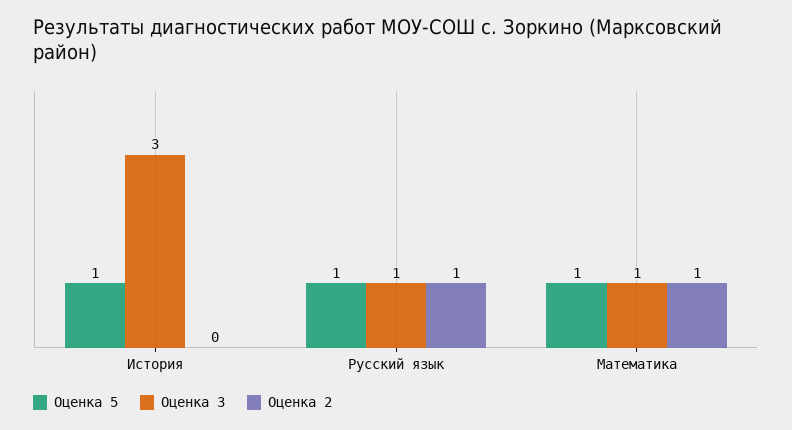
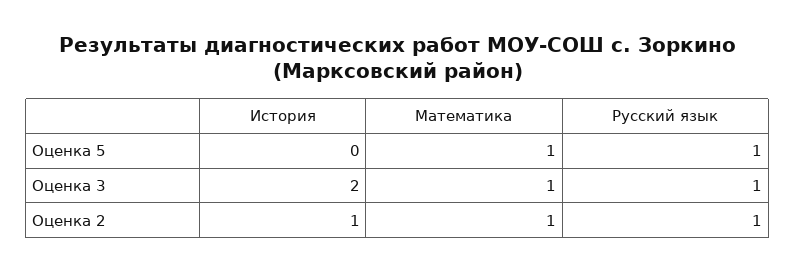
Оценка 5, История: 1 -> 0
Оценка 3, История: 3 -> 2
Оценка 2, История: 0 -> 1

